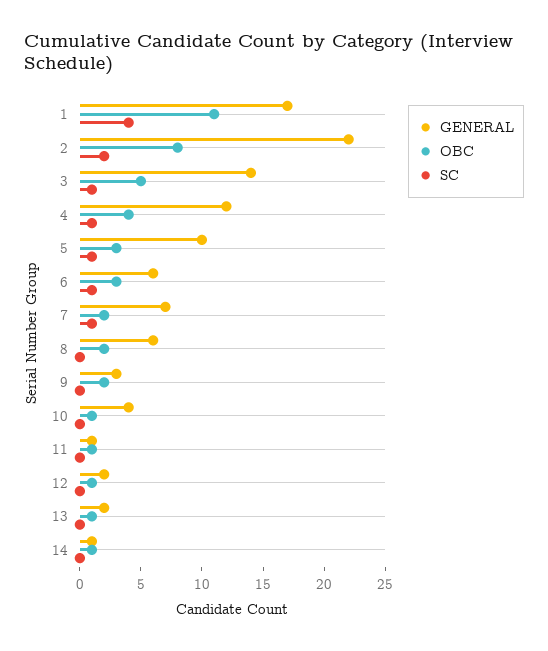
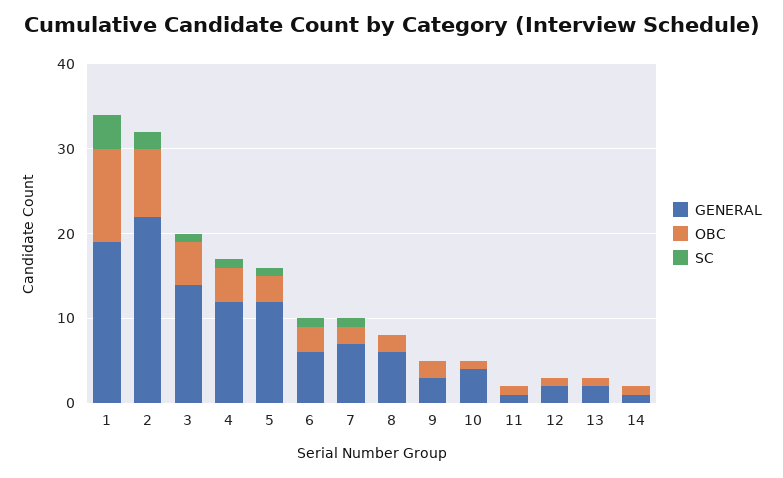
GENERAL, 1: 17 -> 19
GENERAL, 5: 10 -> 12

